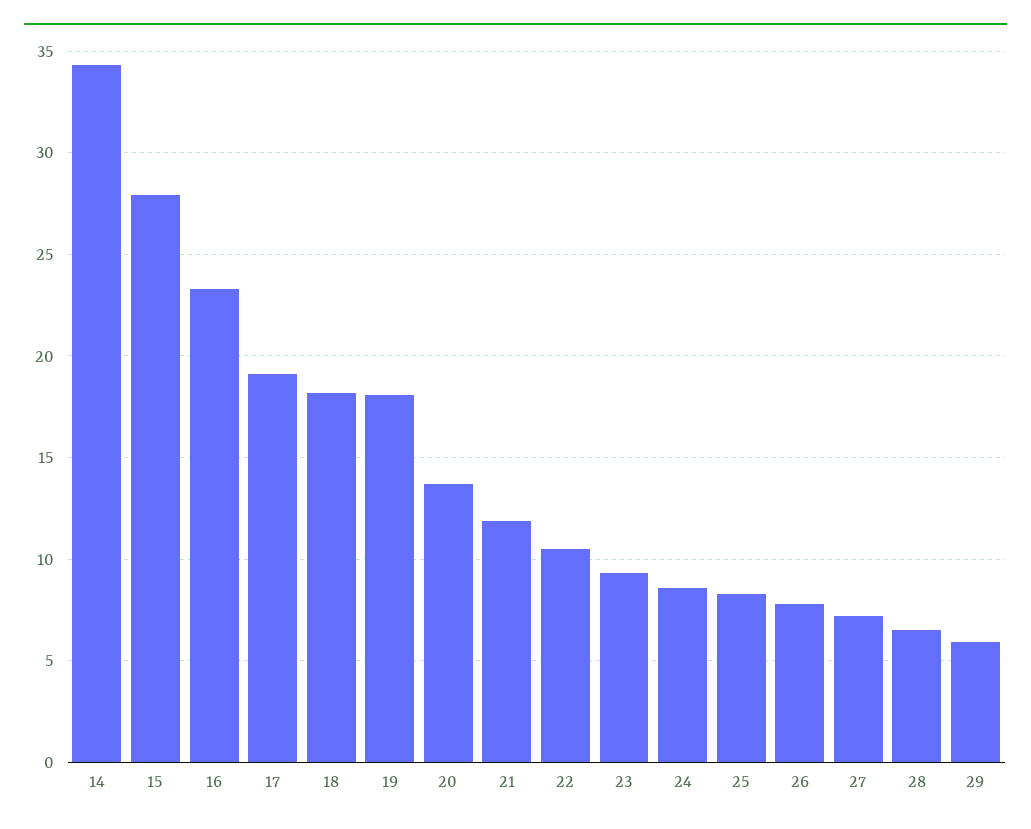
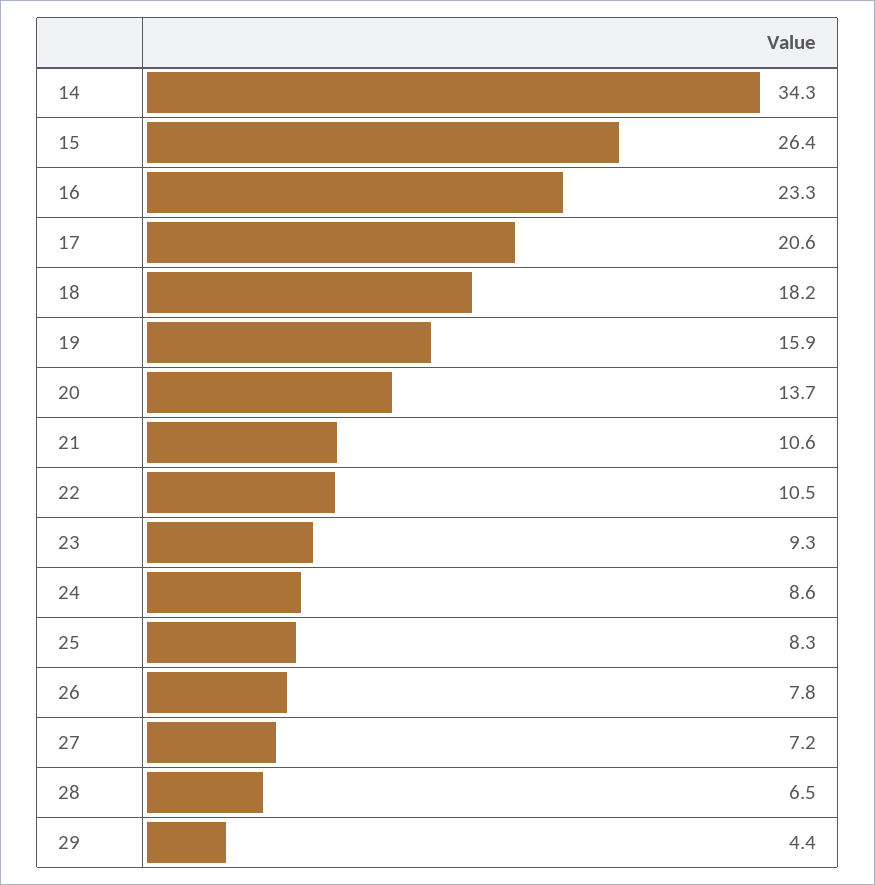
15: 28 -> 26.4
17: 19 -> 20.6
19: 18 -> 15.9
21: 12 -> 10.6
29: 6 -> 4.4

